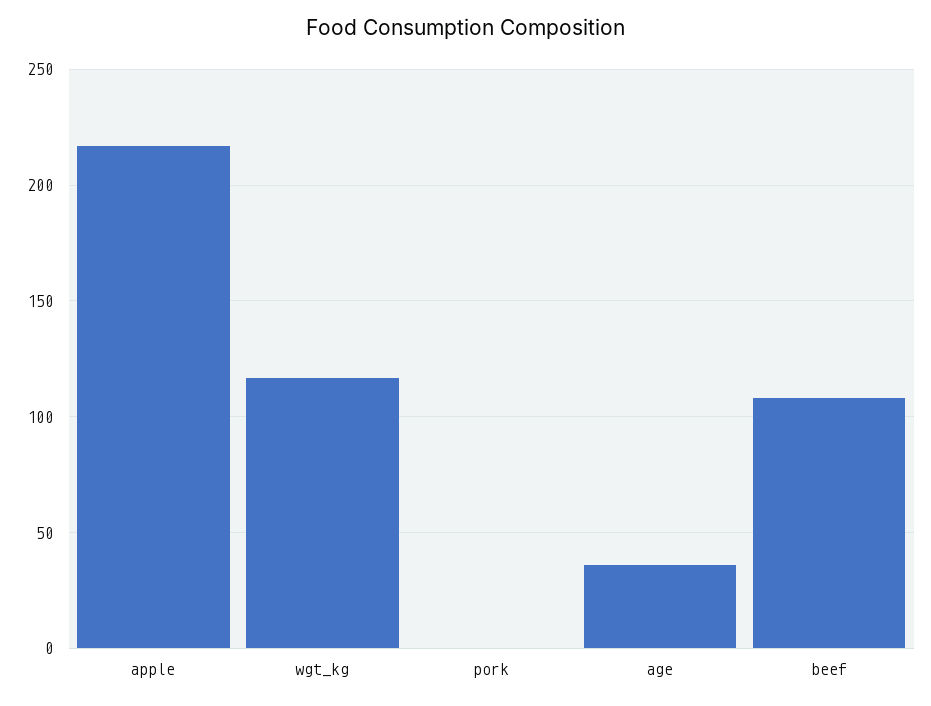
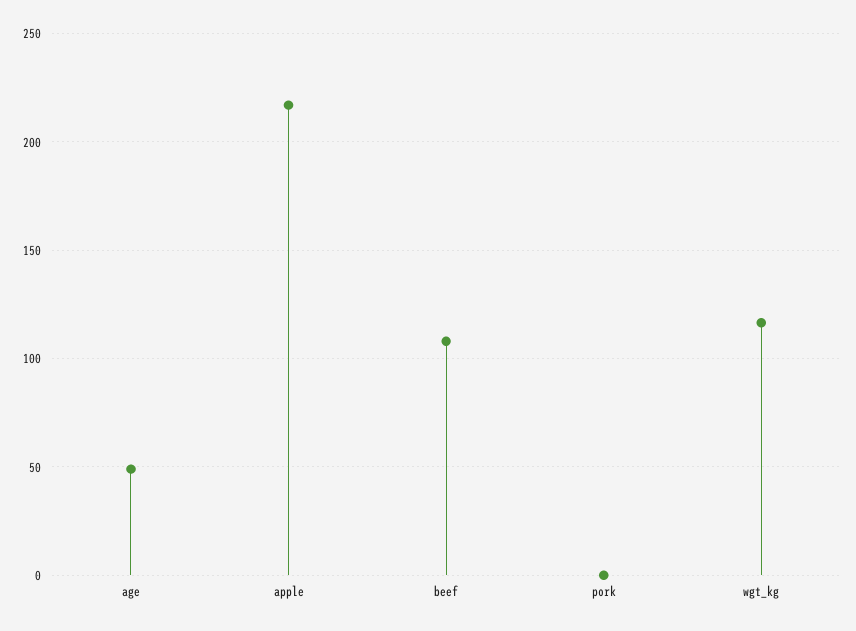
age: 35 -> 50

